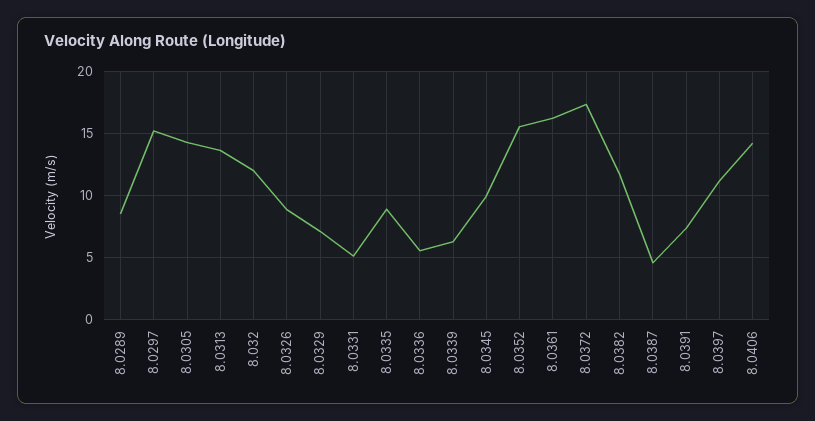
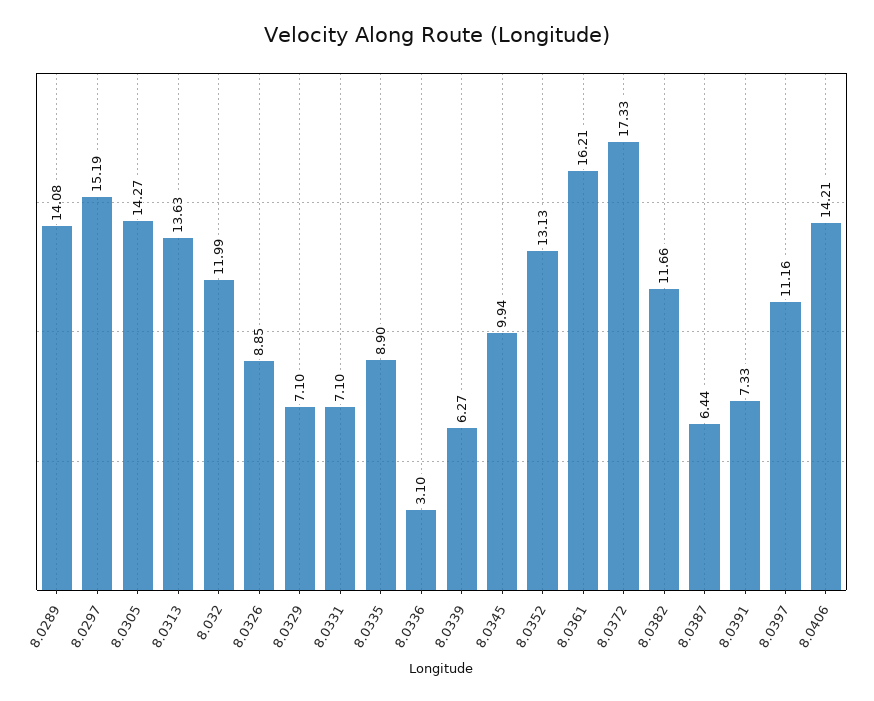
8.0289: 8.5 -> 14.08
8.0331: 5 -> 7.1
8.0336: 5.5 -> 3.1
8.0352: 15.5 -> 13.13
8.0387: 4.5 -> 6.44

